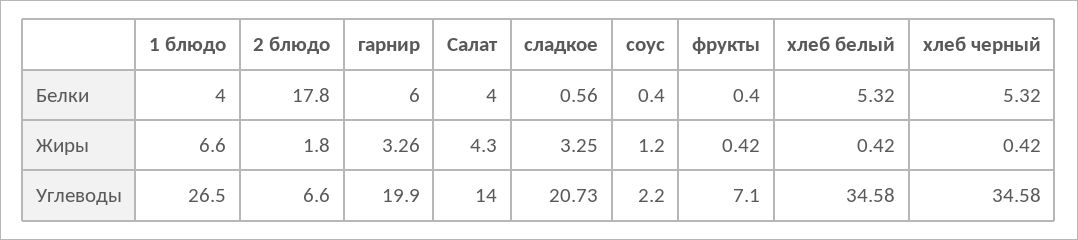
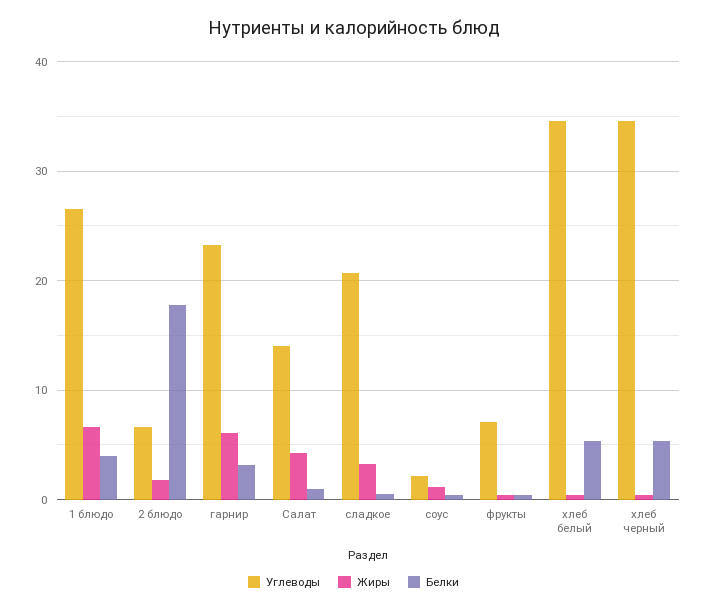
Белки, гарнир: 6 -> 3
Белки, Салат: 4 -> 1
Жиры, гарнир: 3.26 -> 6
Углеводы, гарнир: 19.9 -> 23

